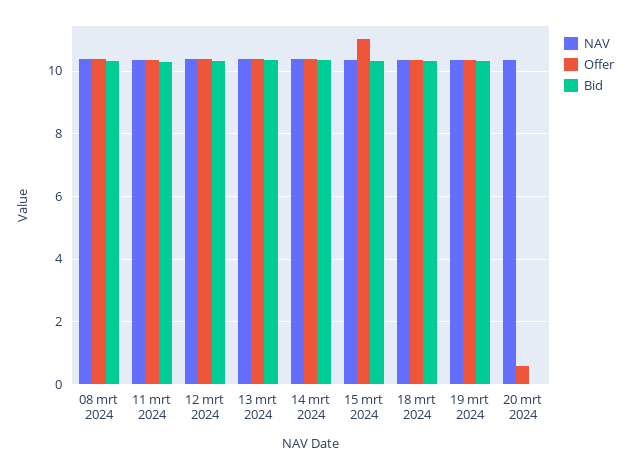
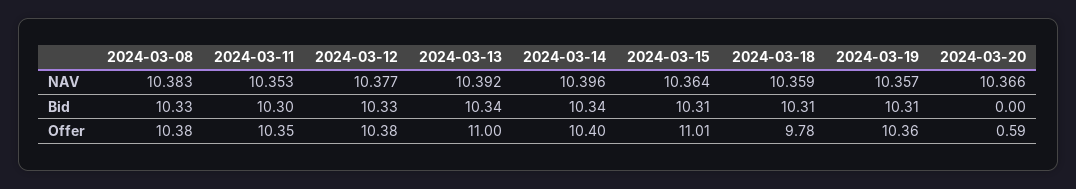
Offer, 13 mrt 2024: 10.4 -> 11
Offer, 18 mrt 2024: 10.4 -> 9.78

